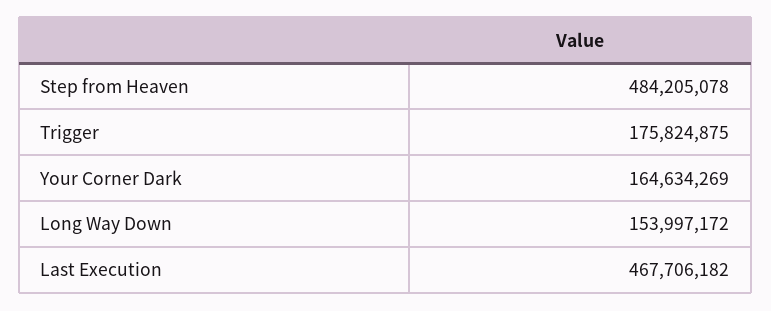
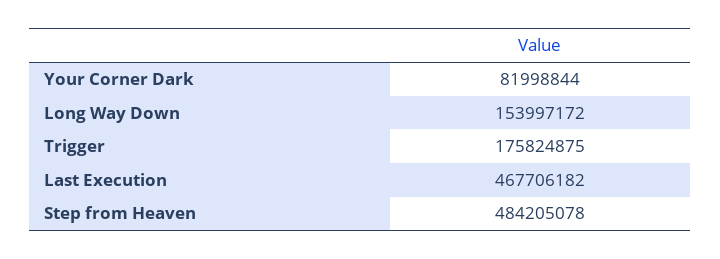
Your Corner Dark: 164634269 -> 81998844

